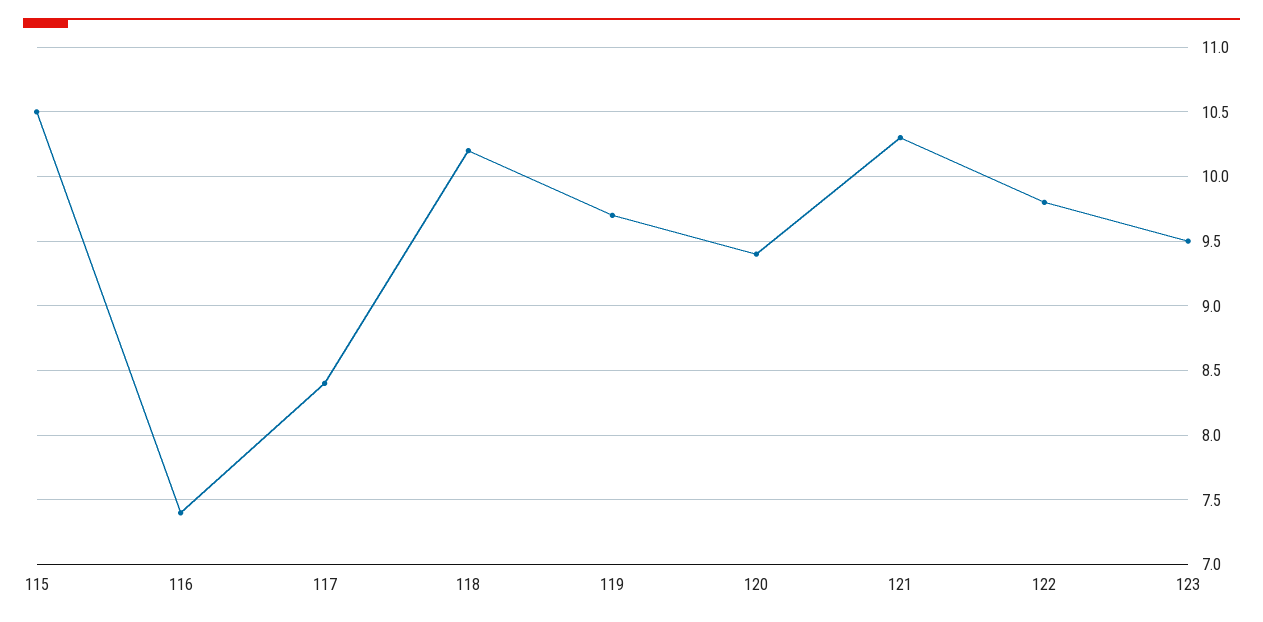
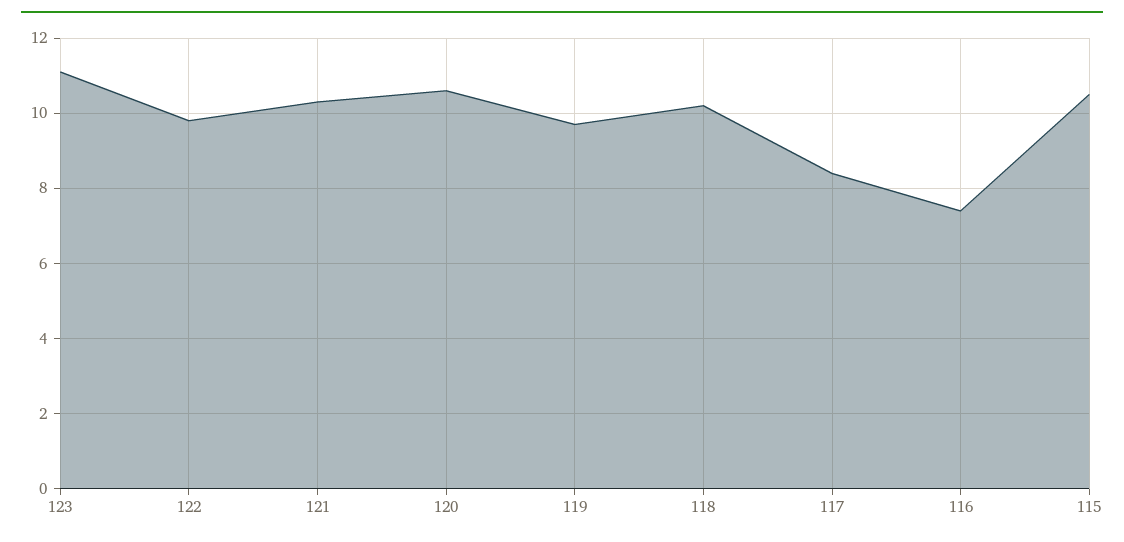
120: 9.4 -> 10.5
123: 9.5 -> 11

